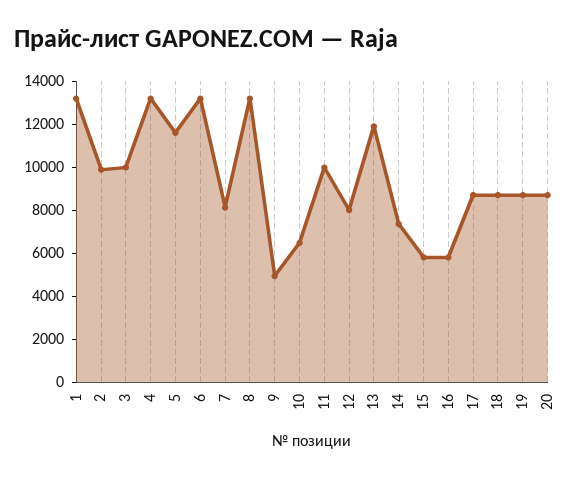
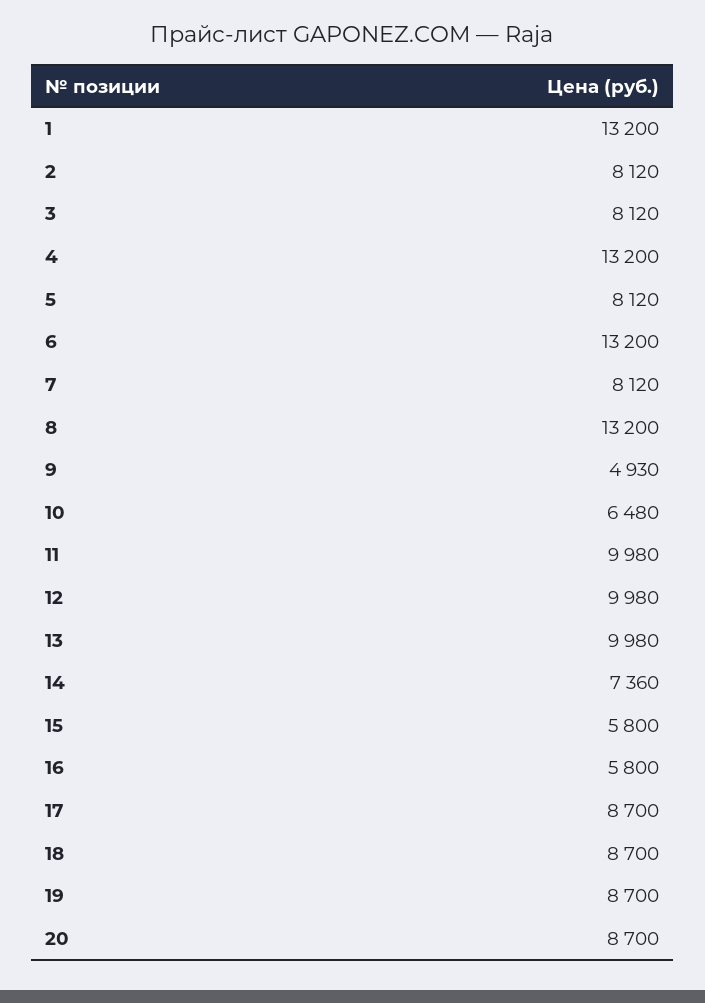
2: 10000 -> 8120
3: 10000 -> 8120
5: 11500 -> 8120
12: 8000 -> 9980
13: 12000 -> 9980

